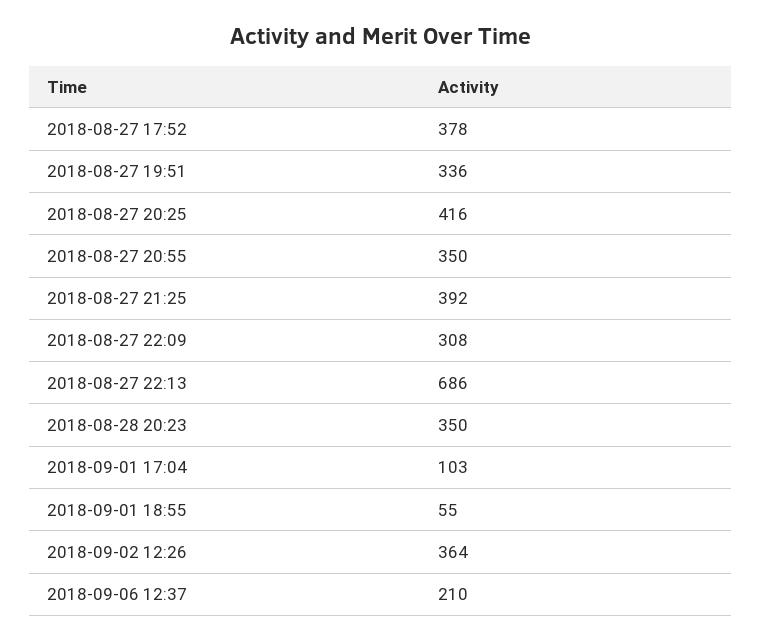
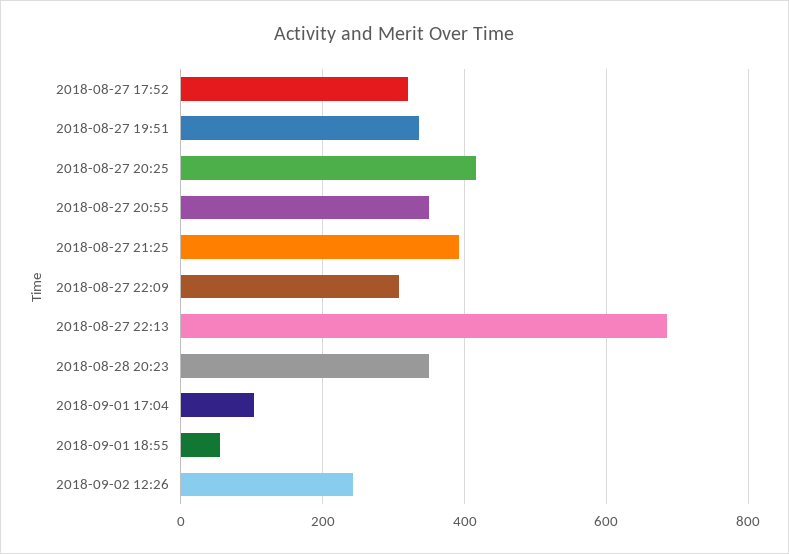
2018-08-27 17:52: 378 -> 320
2018-09-02 12:26: 364 -> 240
2018-09-06 12:37: 210 -> none

